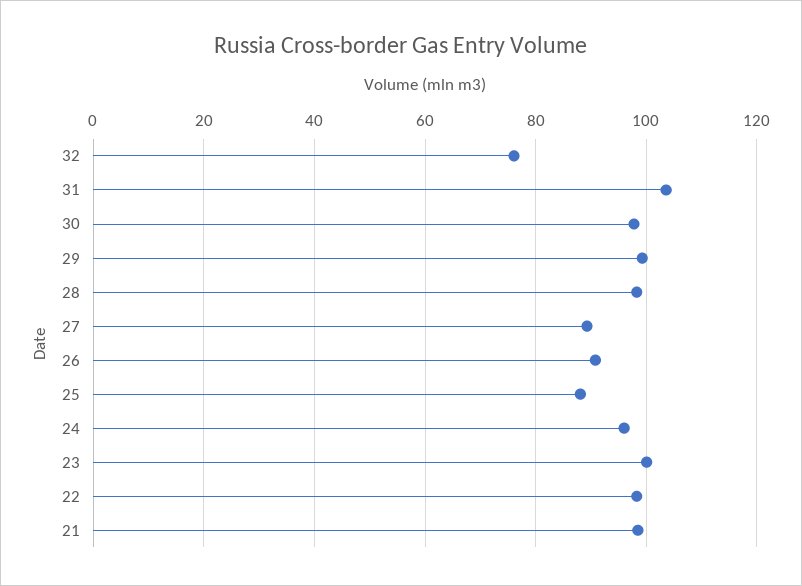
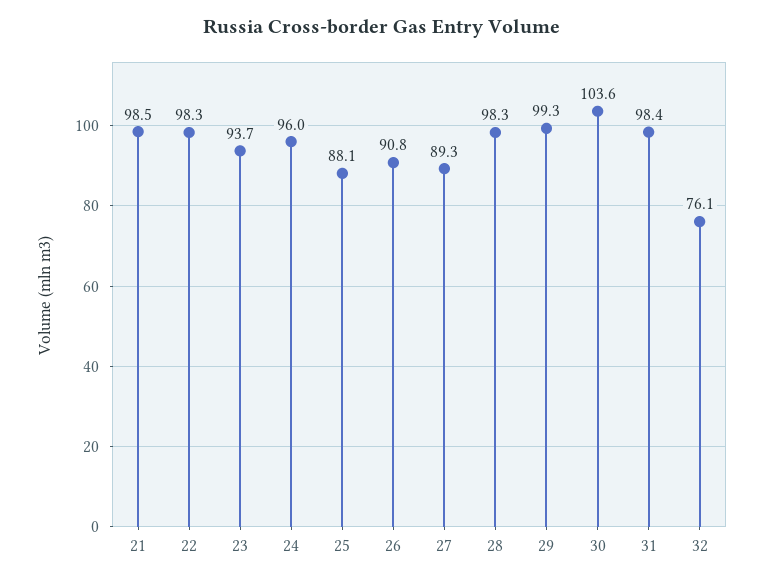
31: 104 -> 98.4
30: 98 -> 103.6
23: 100 -> 93.7

